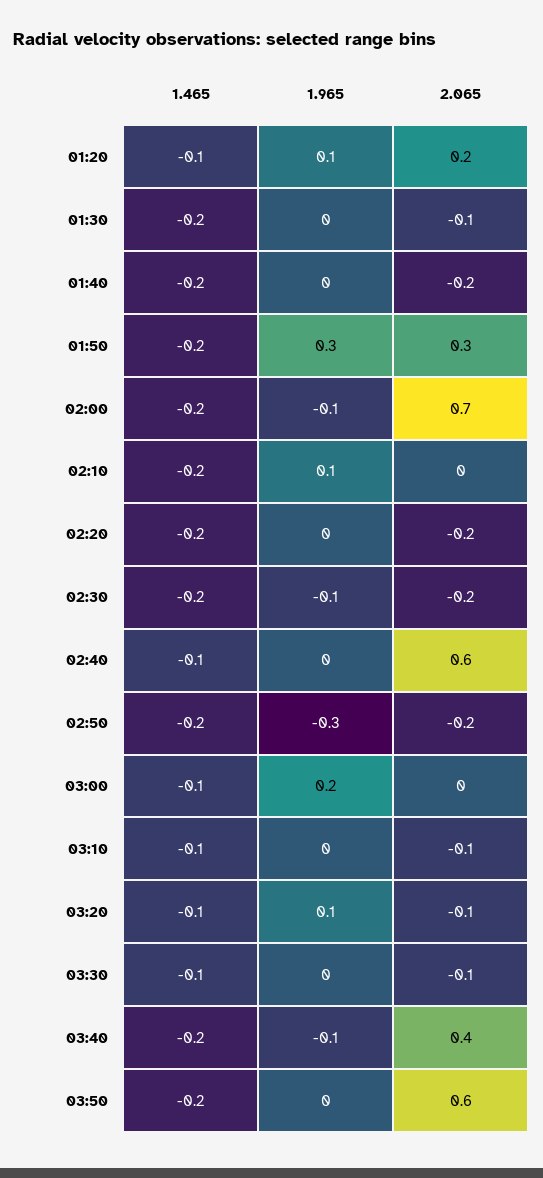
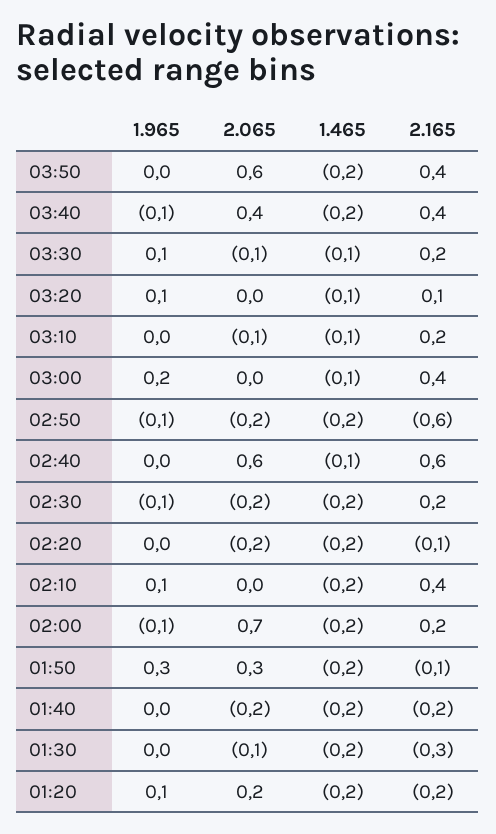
1.465, 01:20: -0.1 -> -0.2
1.965, 02:50: -0.3 -> -0.1
2.065, 03:20: -0.1 -> 0
1.965, 03:30: 0 -> 0.1
2.165, 03:50: none -> 0.4
2.165, 03:40: none -> 0.4
2.165, 03:30: none -> 0.2
2.165, 03:20: none -> 0.1
2.165, 03:10: none -> 0.2
2.165, 03:00: none -> 0.4
2.165, 02:50: none -> -0.6
2.165, 02:40: none -> 0.6
2.165, 02:30: none -> 0.2
2.165, 02:20: none -> -0.1
2.165, 02:10: none -> 0.4
2.165, 02:00: none -> 0.2
2.165, 01:50: none -> -0.1
2.165, 01:40: none -> -0.2
2.165, 01:30: none -> -0.3
2.165, 01:20: none -> -0.2

